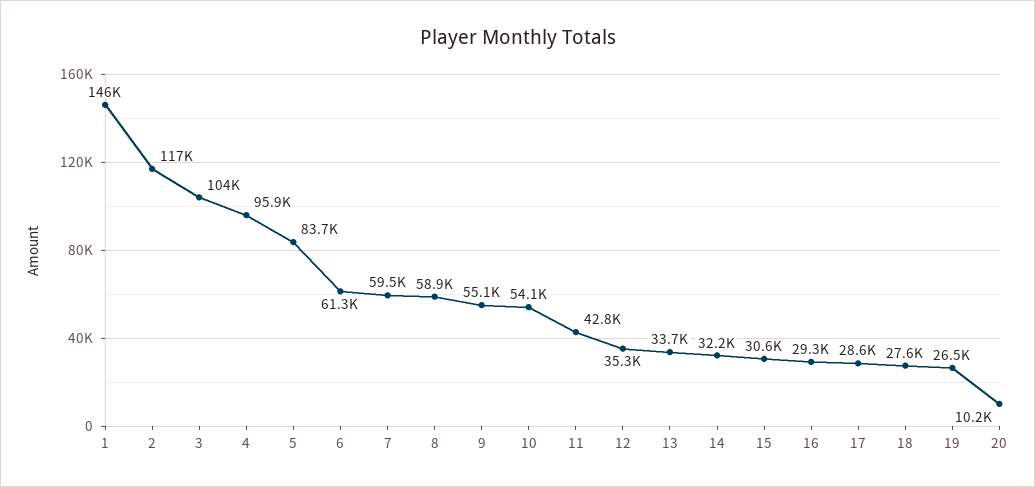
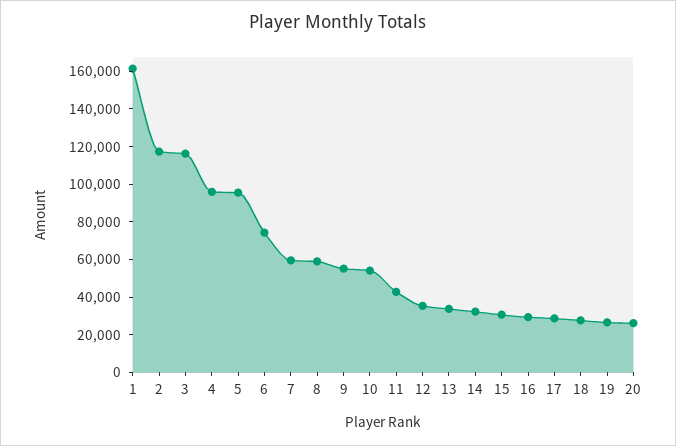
1: 146000 -> 160000
3: 104000 -> 115000
5: 83700 -> 95000
6: 61300 -> 75000
20: 10200 -> 25000

